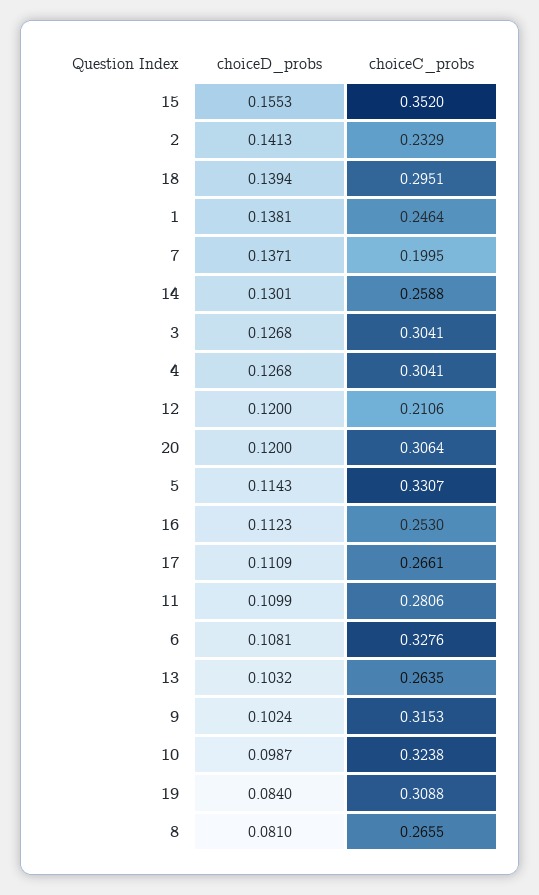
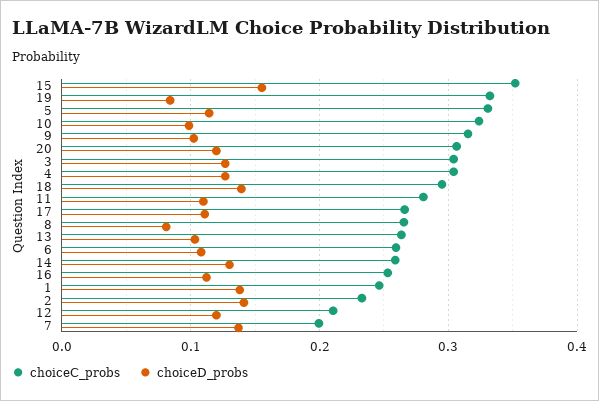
choiceC_probs, 6: 0.3276 -> 0.26
choiceC_probs, 19: 0.3088 -> 0.33

